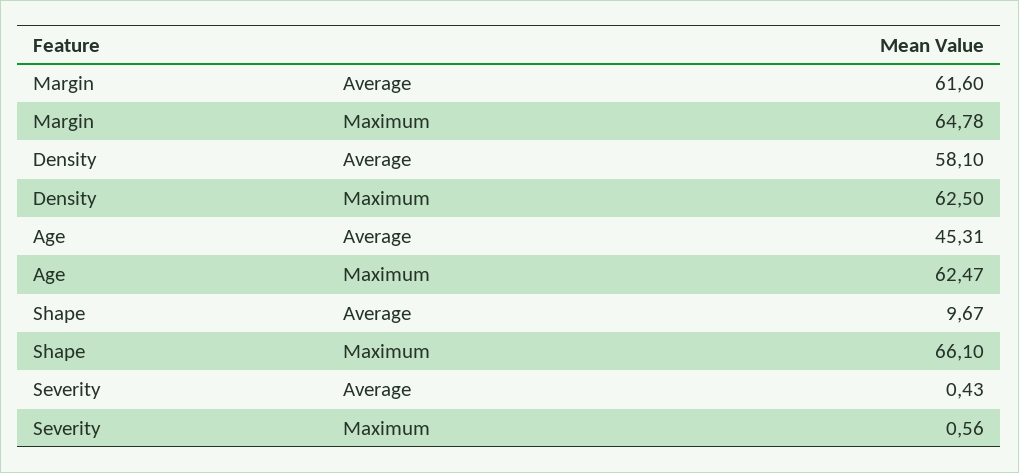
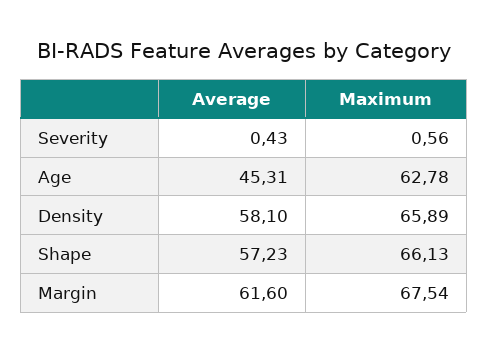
Margin, Maximum: 64.78 -> 67.54
Density, Maximum: 62.5 -> 65.89
Age, Maximum: 62.47 -> 62.78
Shape, Average: 9.67 -> 57.23
Shape, Maximum: 66.1 -> 66.13

